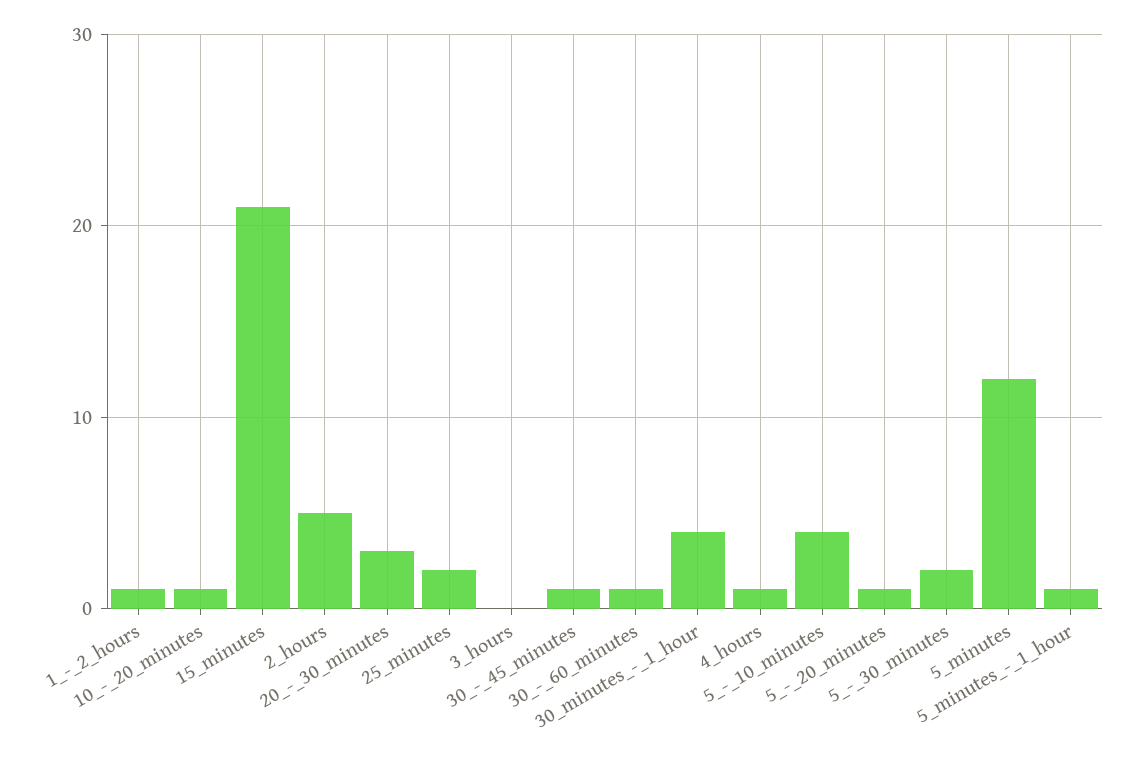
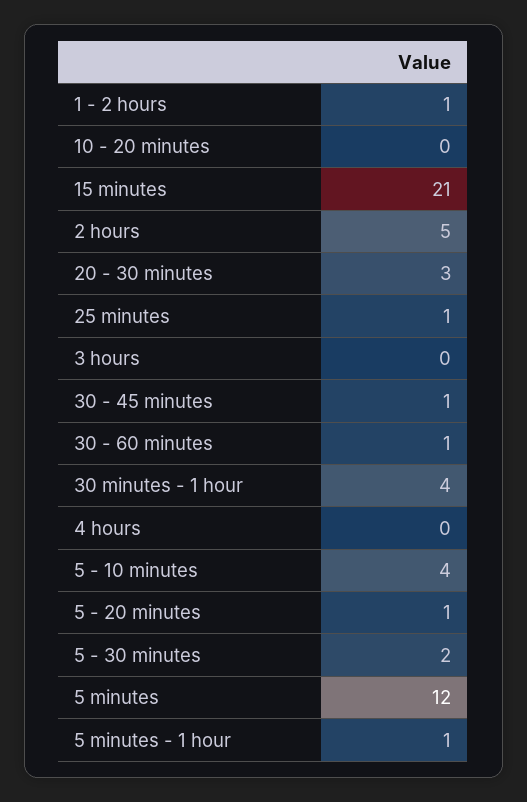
10_-_20_minutes: 1 -> 0
25_minutes: 2 -> 1
4_hours: 1 -> 0

